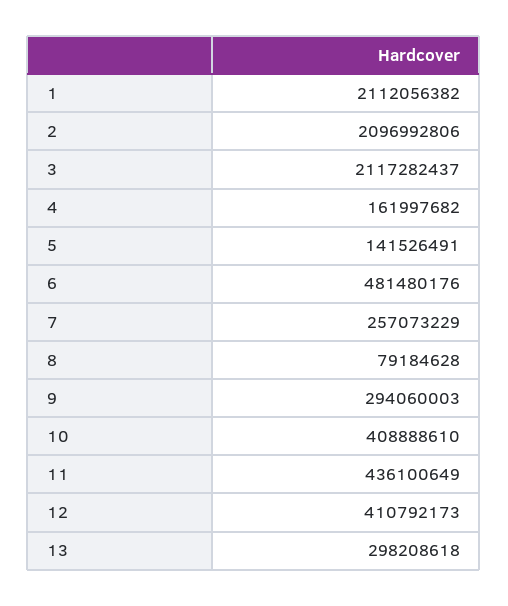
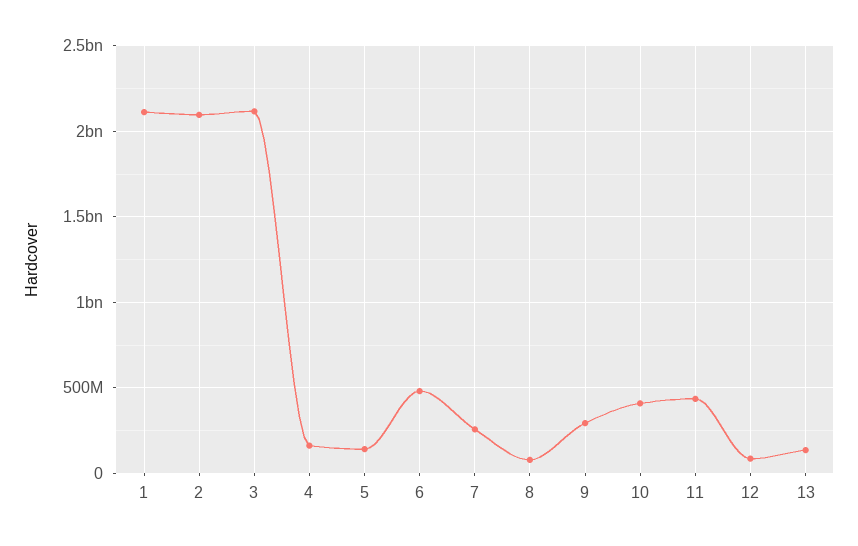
12: 410792173 -> 100000000
13: 298208618 -> 150000000

